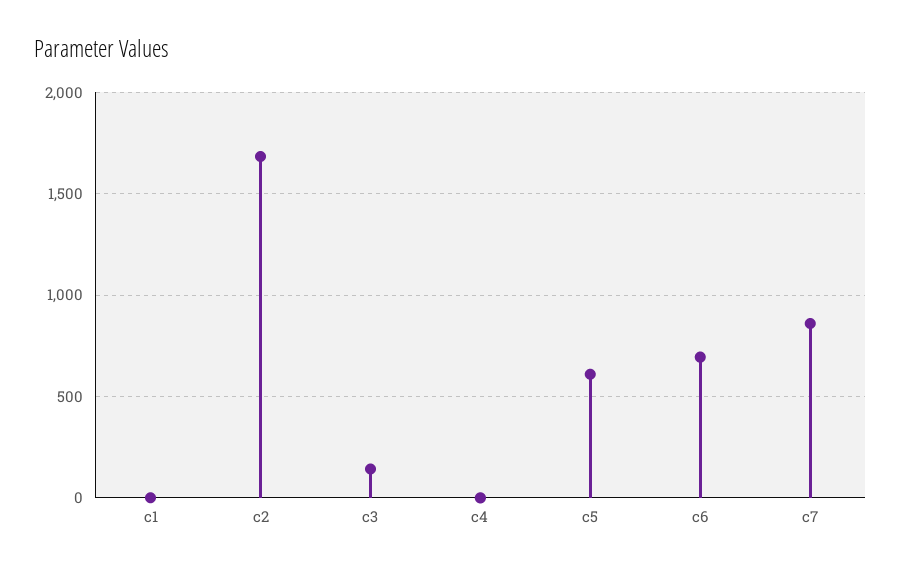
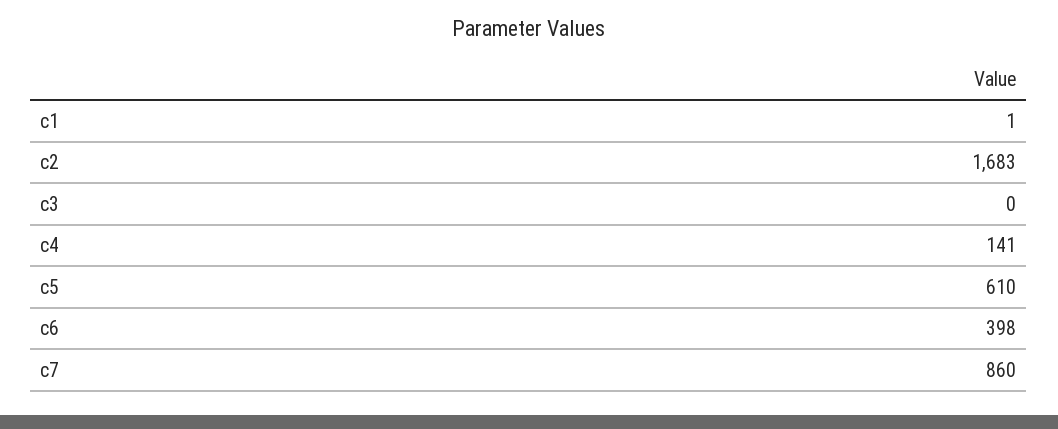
c3: 150 -> 0
c4: 0 -> 141
c6: 700 -> 398

